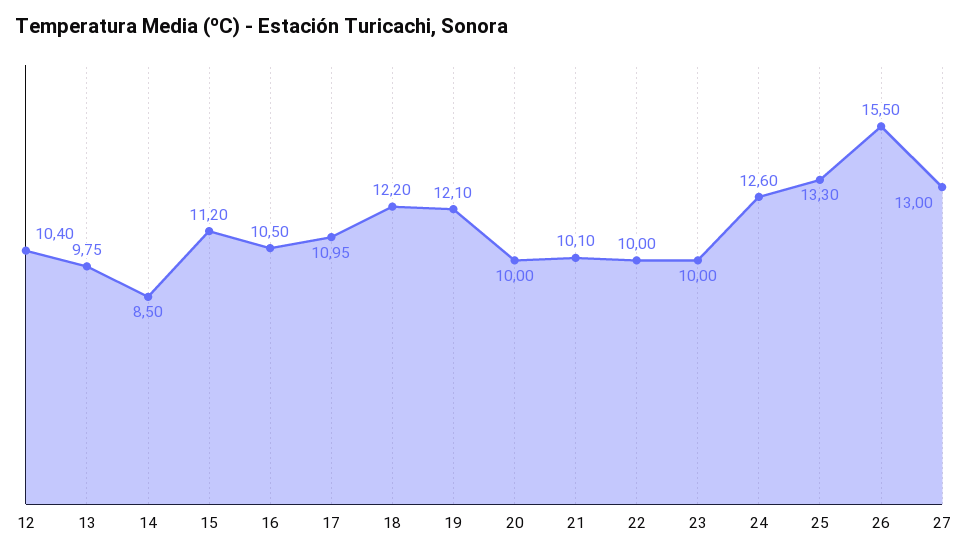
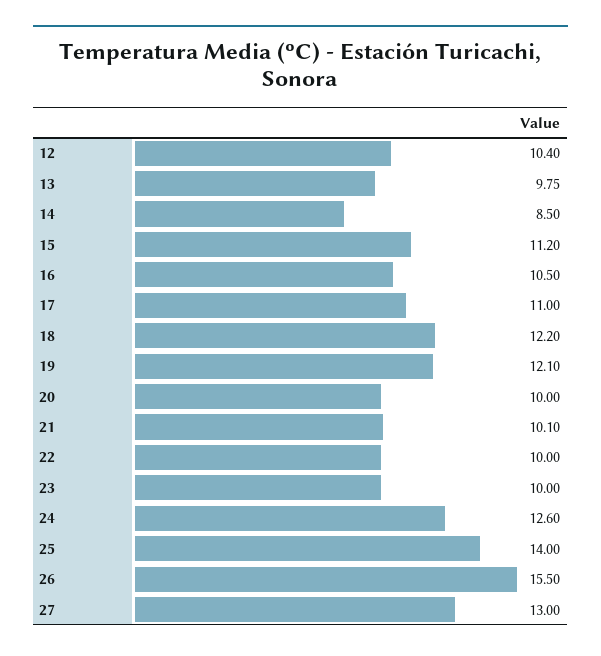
17: 10.95 -> 11
25: 13.3 -> 14

